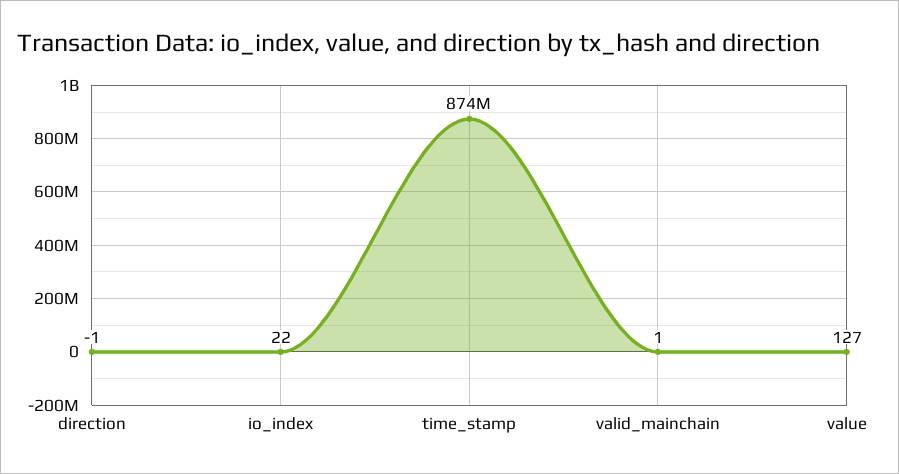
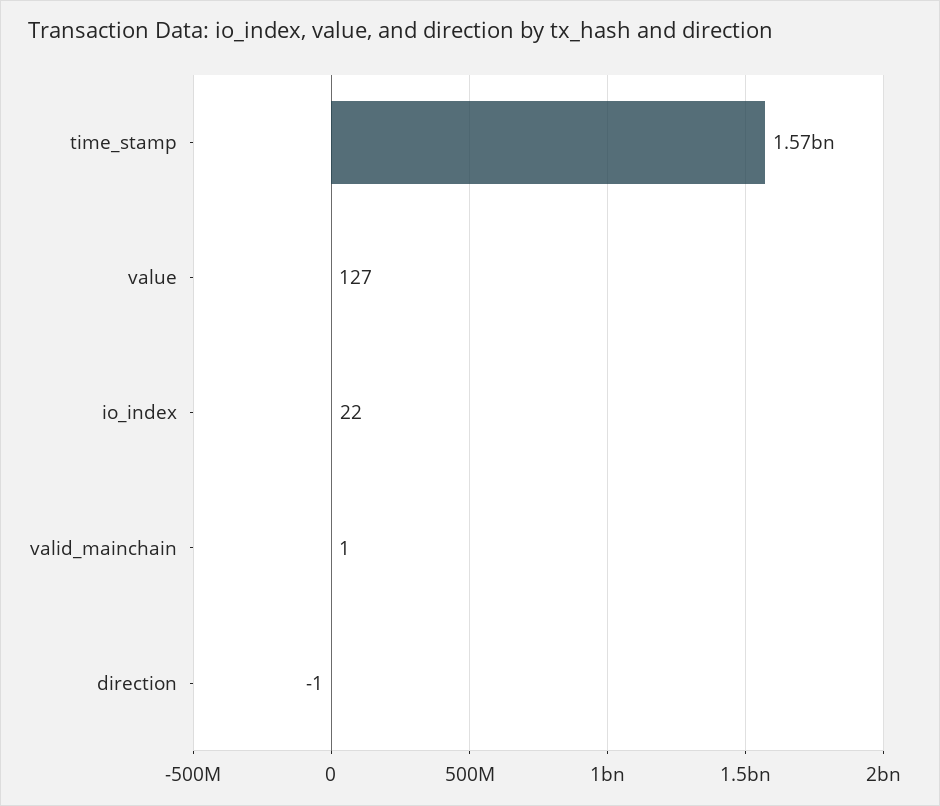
time_stamp: 874000000 -> 1570000000

